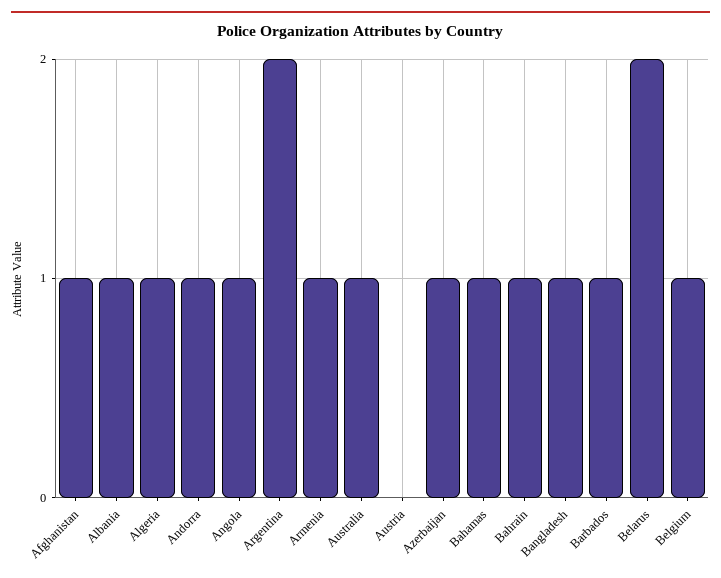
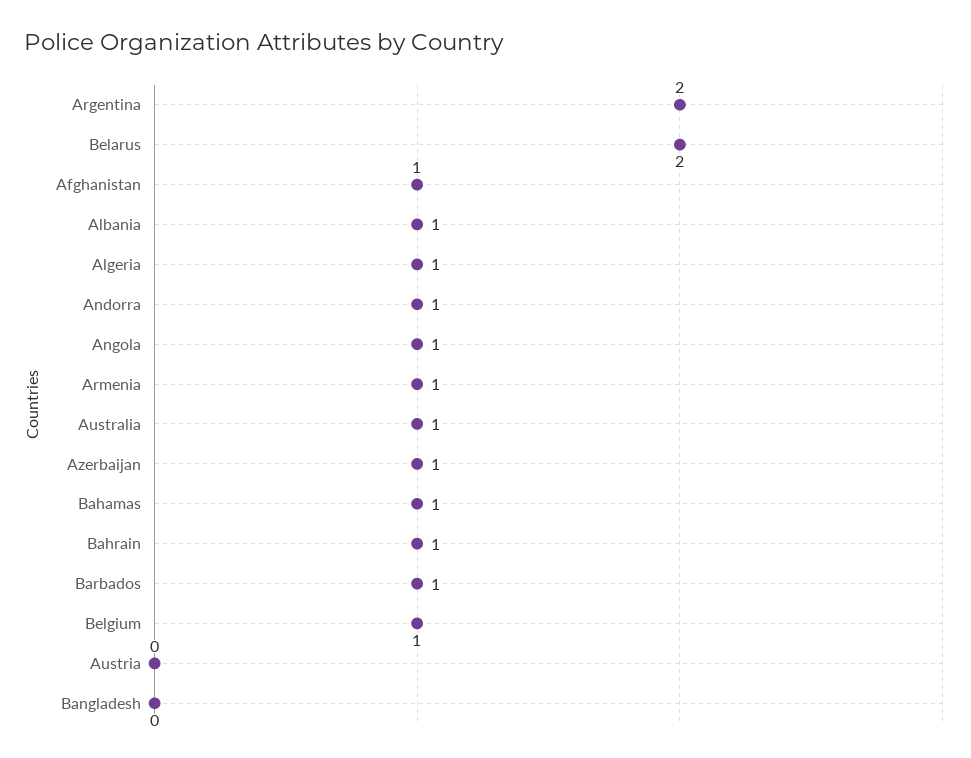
Bangladesh: 1 -> 0

